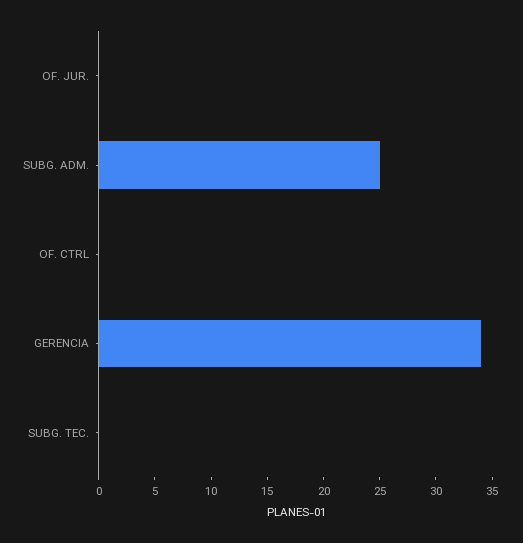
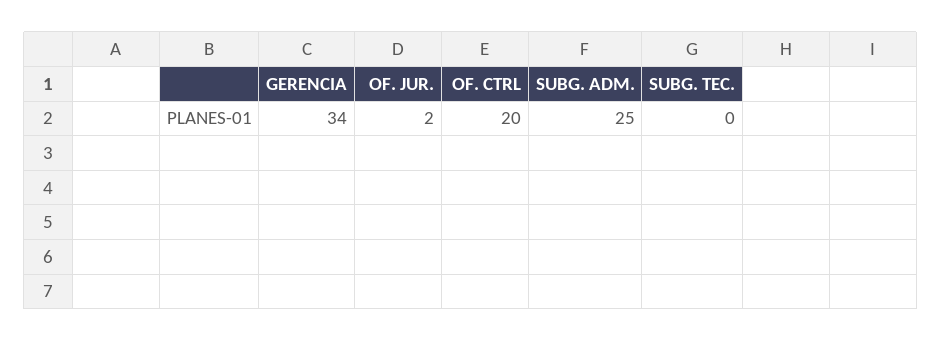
OF. JUR.: 0 -> 2
OF. CTRL: 0 -> 20

